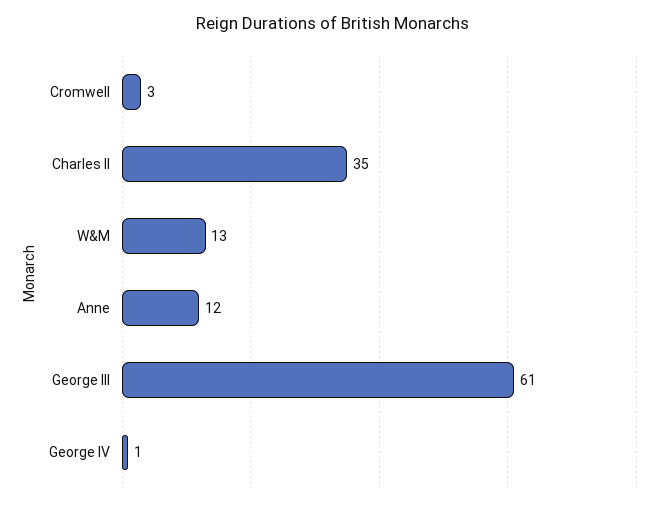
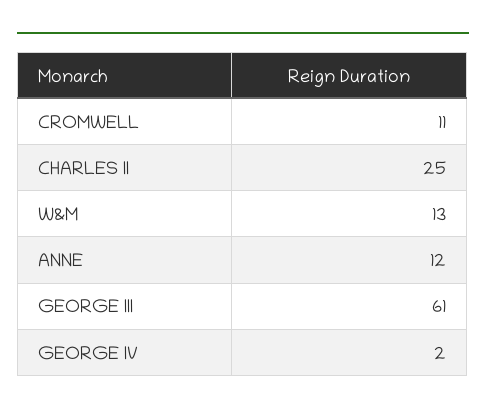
Cromwell: 3 -> 11
Charles II: 35 -> 25
George IV: 1 -> 2

